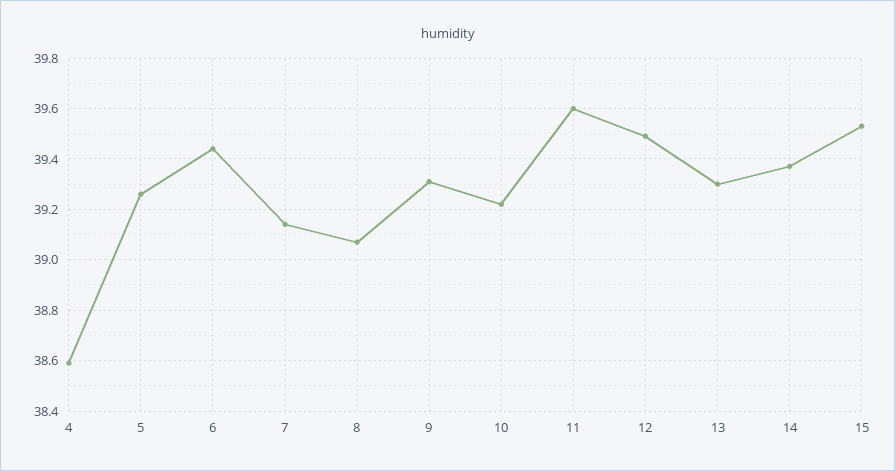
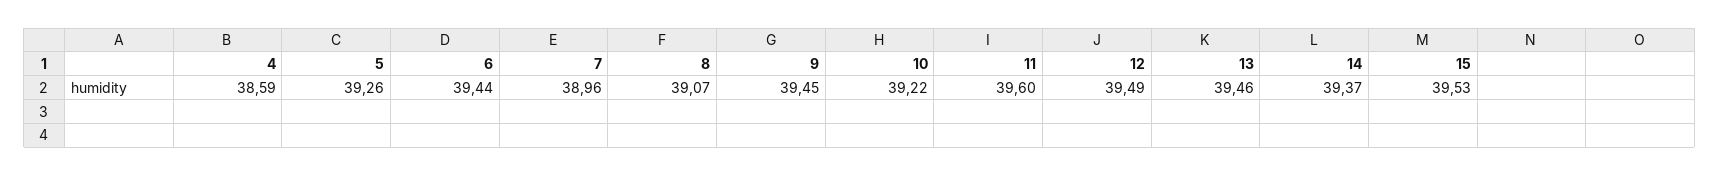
7: 39.15 -> 38.96
9: 39.3 -> 39.45
13: 39.3 -> 39.46

